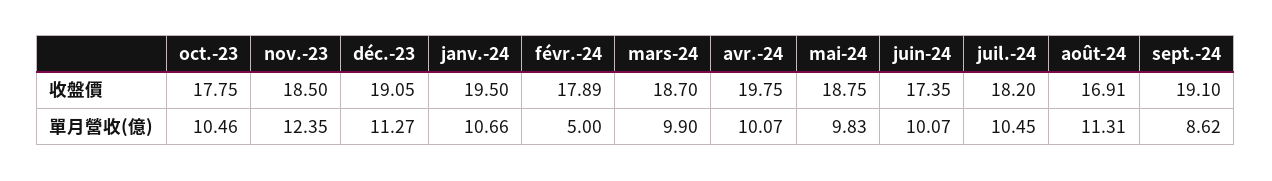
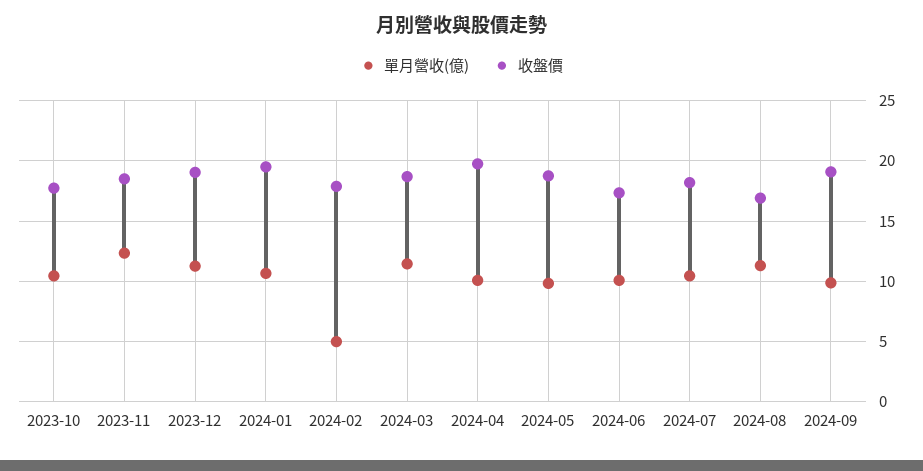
單月營收(億), mars-24: 9.9 -> 11.5
單月營收(億), sept.-24: 8.62 -> 10

